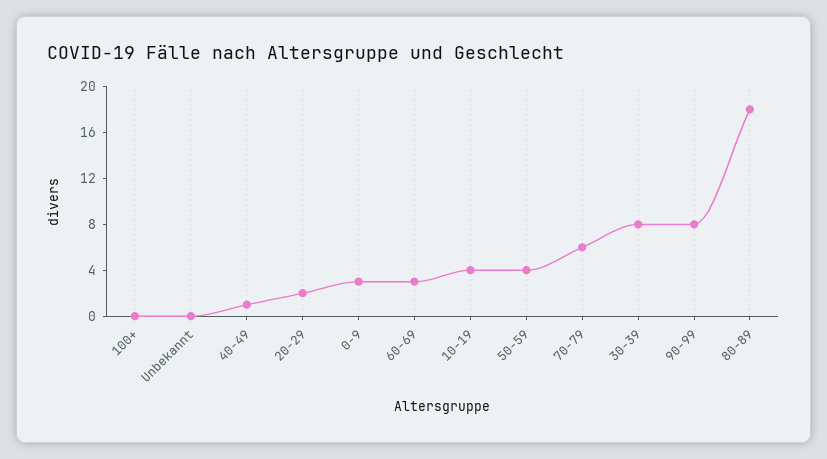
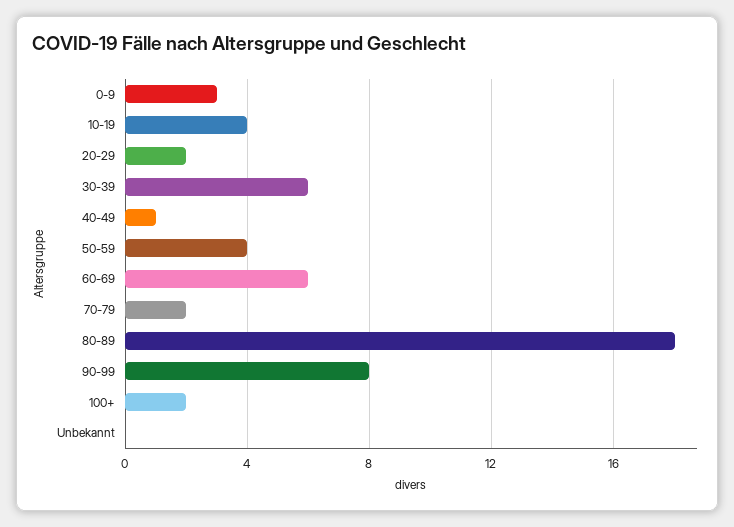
100+: 0 -> 2
60-69: 3 -> 6
70-79: 6 -> 2
30-39: 8 -> 6

